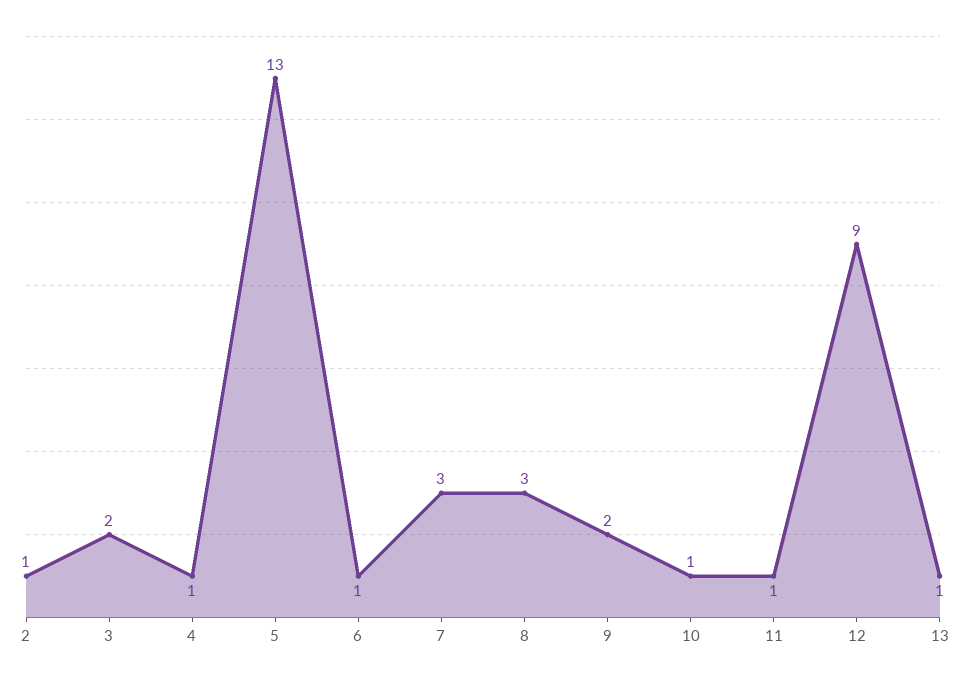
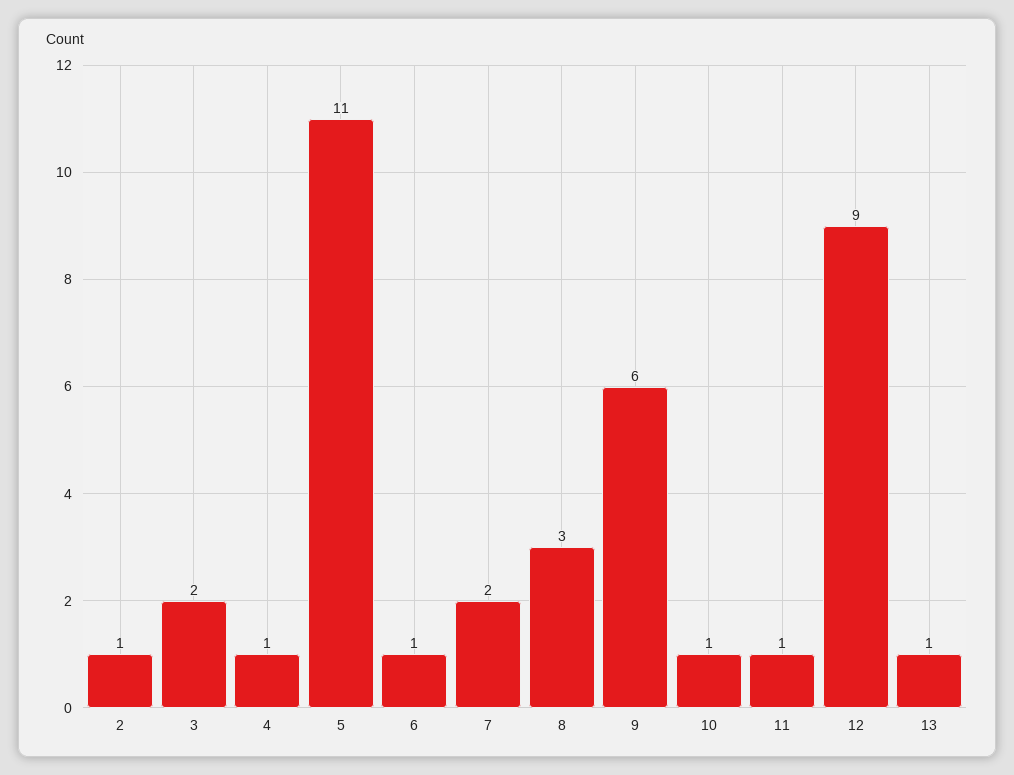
5: 13 -> 11
7: 3 -> 2
9: 2 -> 6

